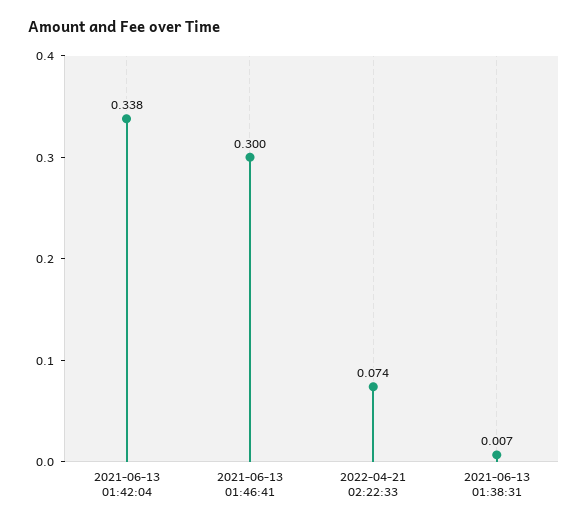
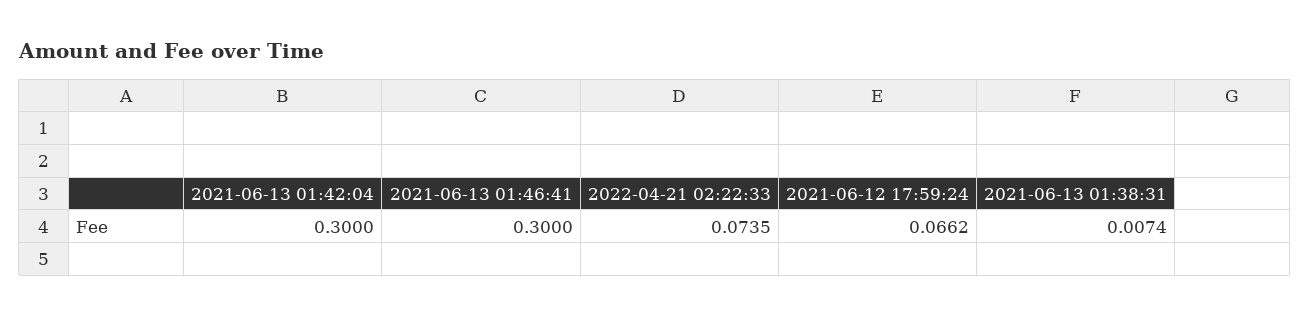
2021-06-13 01:42:04: 0.338 -> 0.3
2021-06-12 17:59:24: none -> 0.0662

